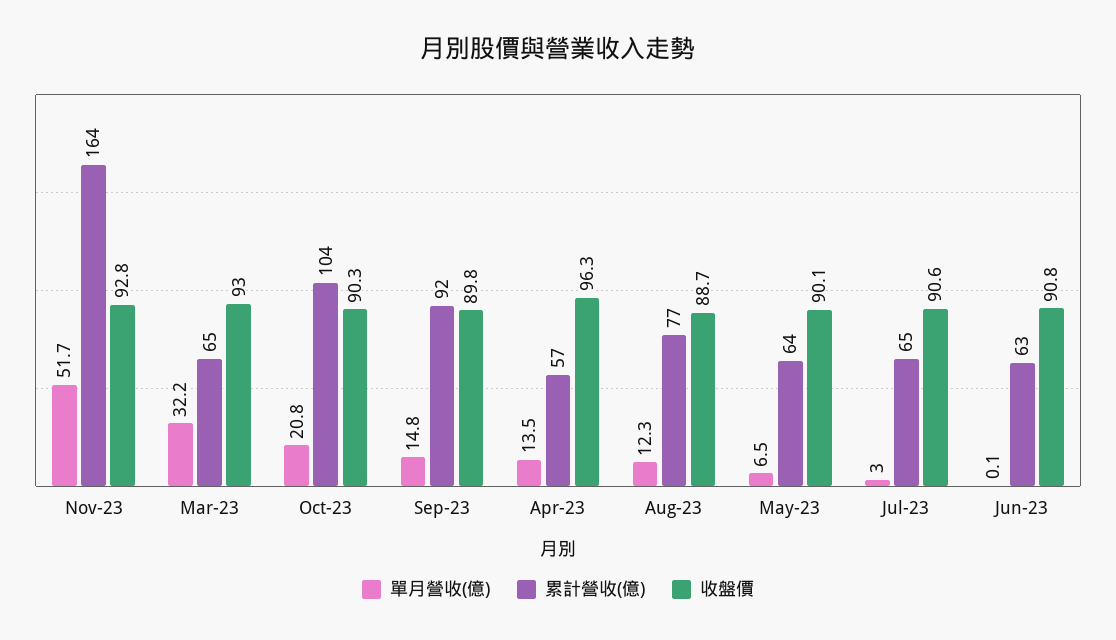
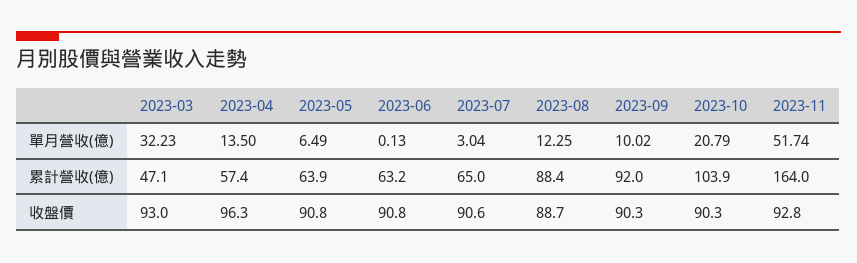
累計營收(億), Mar-23: 65 -> 47.1
單月營收(億), Sep-23: 14.8 -> 10.02
收盤價, Sep-23: 89.8 -> 90.3
累計營收(億), Aug-23: 77 -> 88.4
收盤價, May-23: 90.1 -> 90.8

